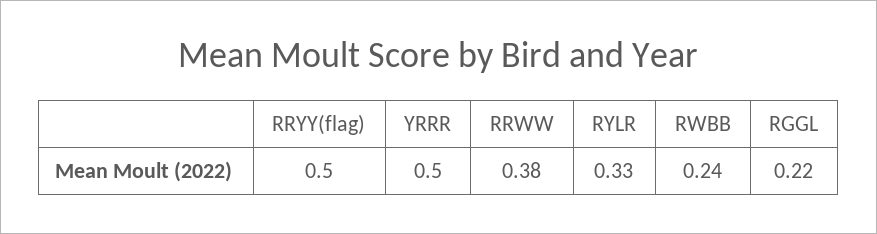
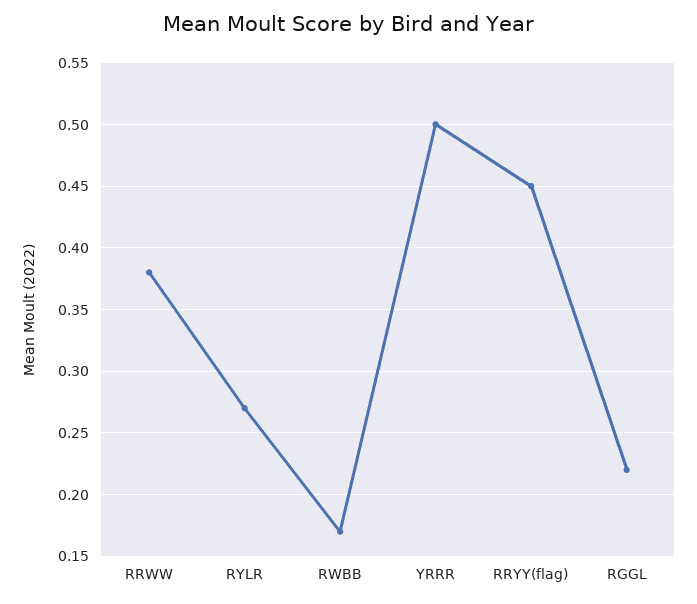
RRYY(flag): 0.5 -> 0.45
RYLR: 0.33 -> 0.27
RWBB: 0.24 -> 0.17

